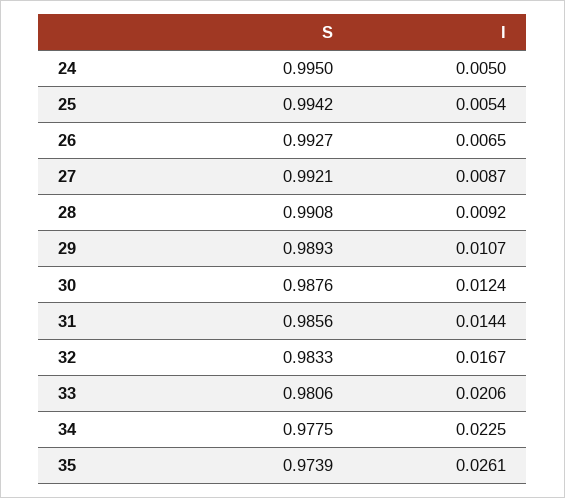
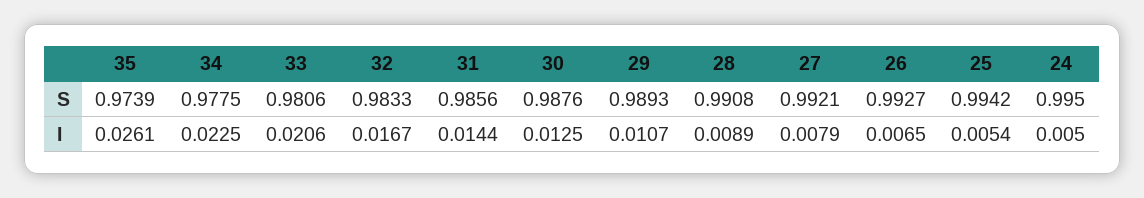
I, 27: 0.0087 -> 0.0079
I, 28: 0.0092 -> 0.0089
I, 30: 0.0124 -> 0.0125

